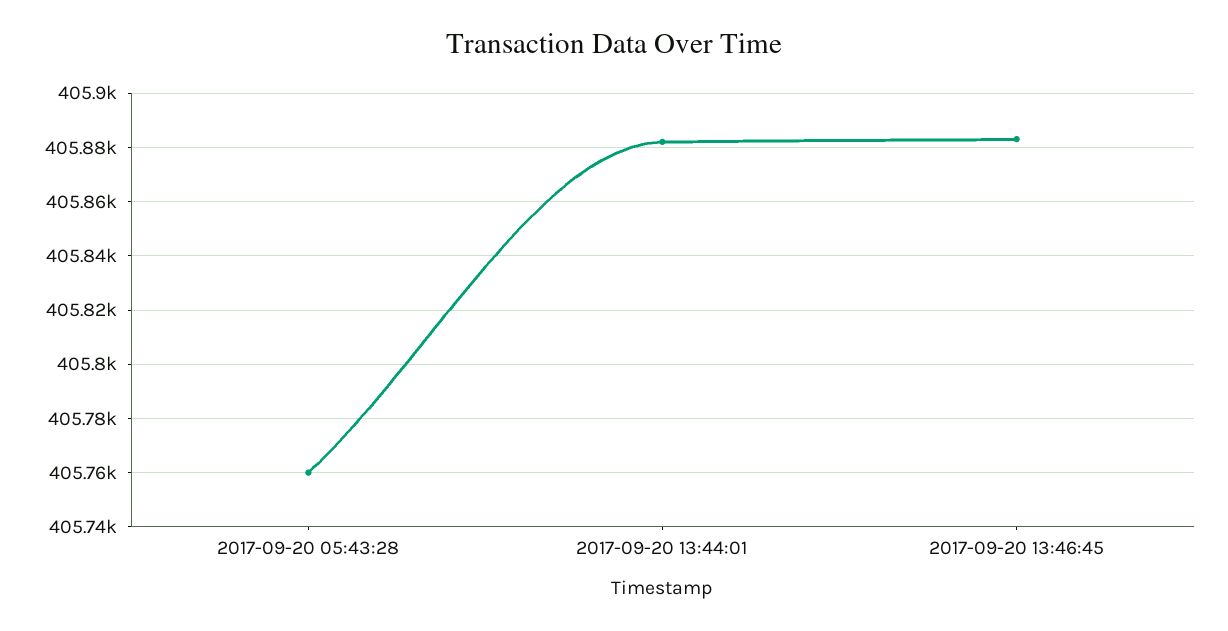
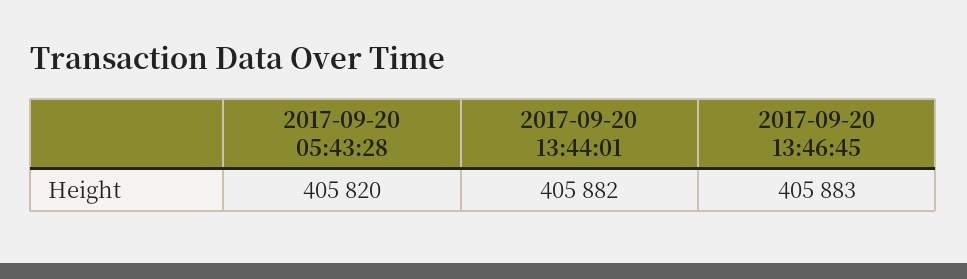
2017-09-20 05:43:28: 405760 -> 405820

